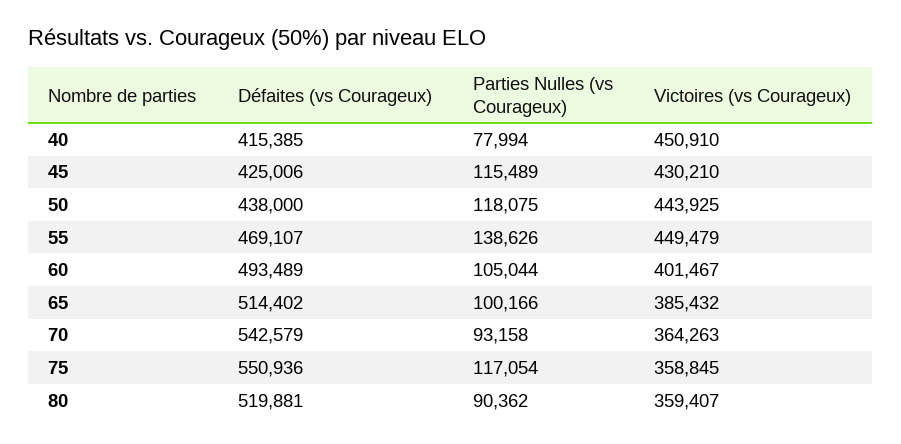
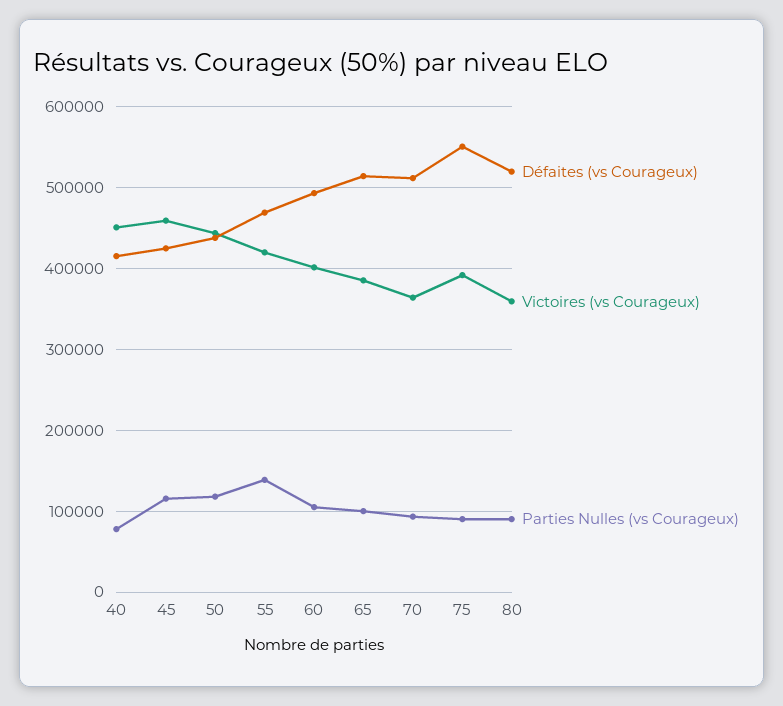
Victoires (vs Courageux), 45: 430210 -> 460000
Victoires (vs Courageux), 55: 449479 -> 420000
Défaites (vs Courageux), 70: 542579 -> 510000
Parties Nulles (vs Courageux), 75: 117054 -> 90000
Victoires (vs Courageux), 75: 358845 -> 390000

